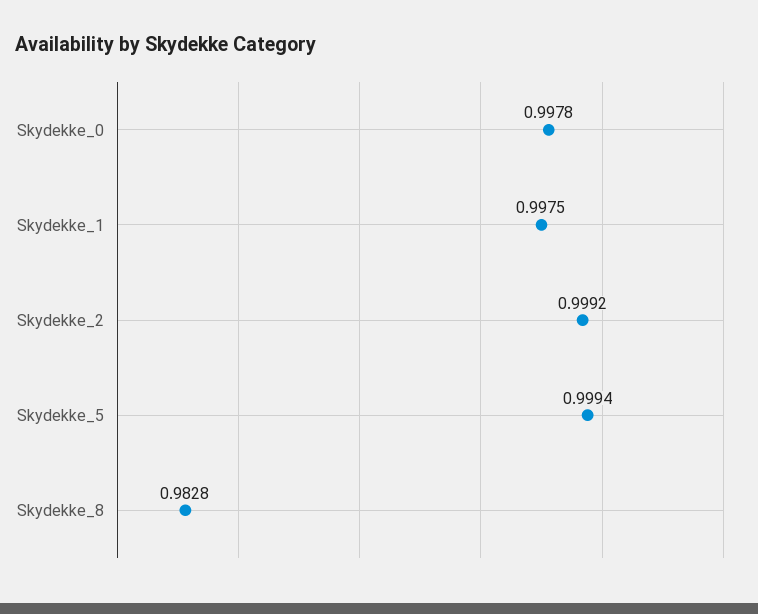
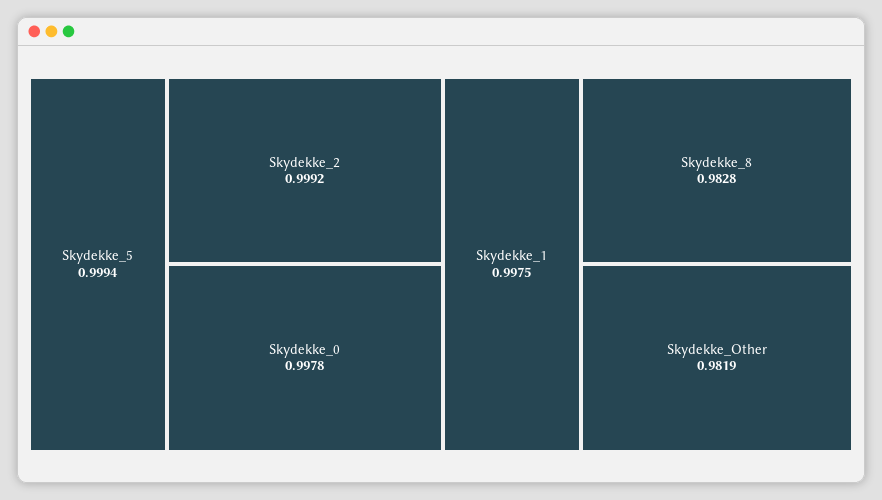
Skydekke_Other: none -> 0.9819

